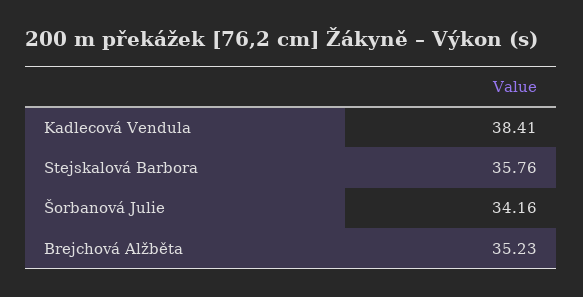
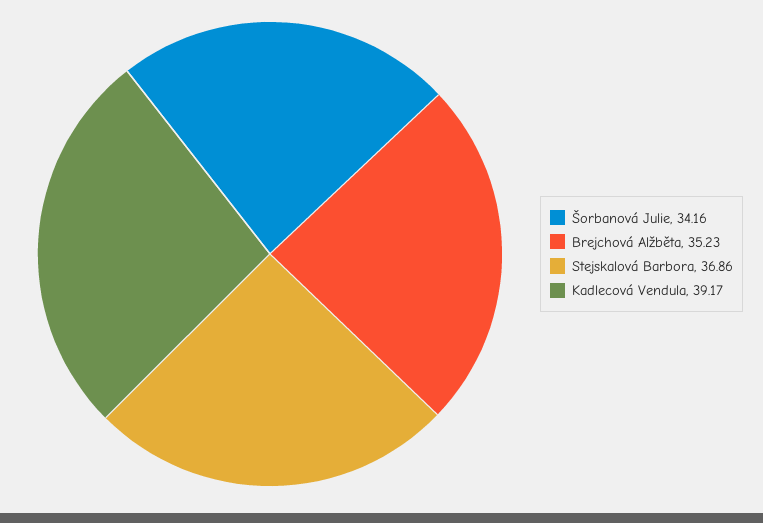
Kadlecová Vendula: 38.41 -> 39.17
Stejskalová Barbora: 35.76 -> 36.86

